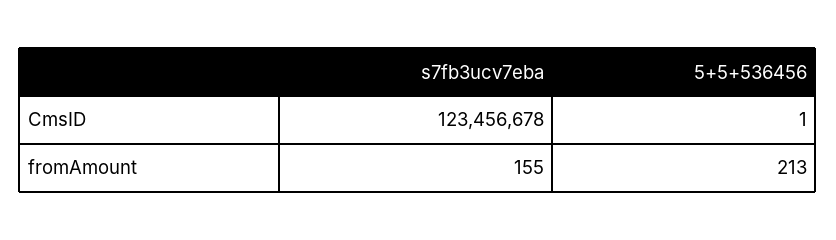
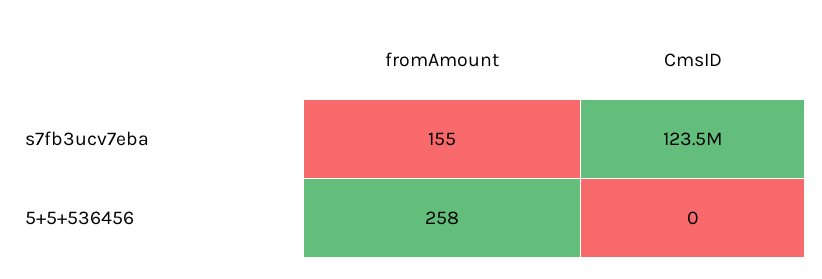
5+5+536456, CmsID: 1 -> 0
5+5+536456, fromAmount: 213 -> 258

